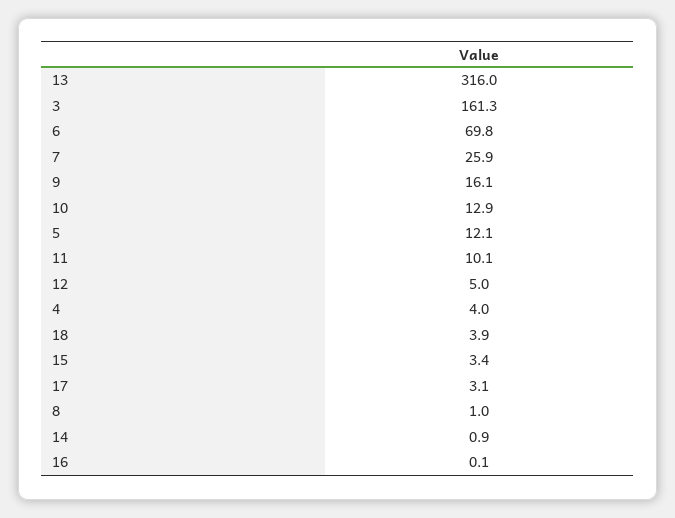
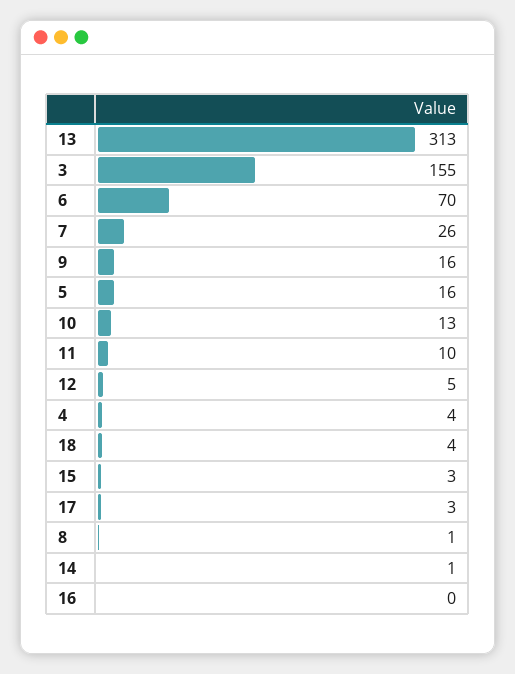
13: 316 -> 313
3: 161.3 -> 155
5: 12.1 -> 16

